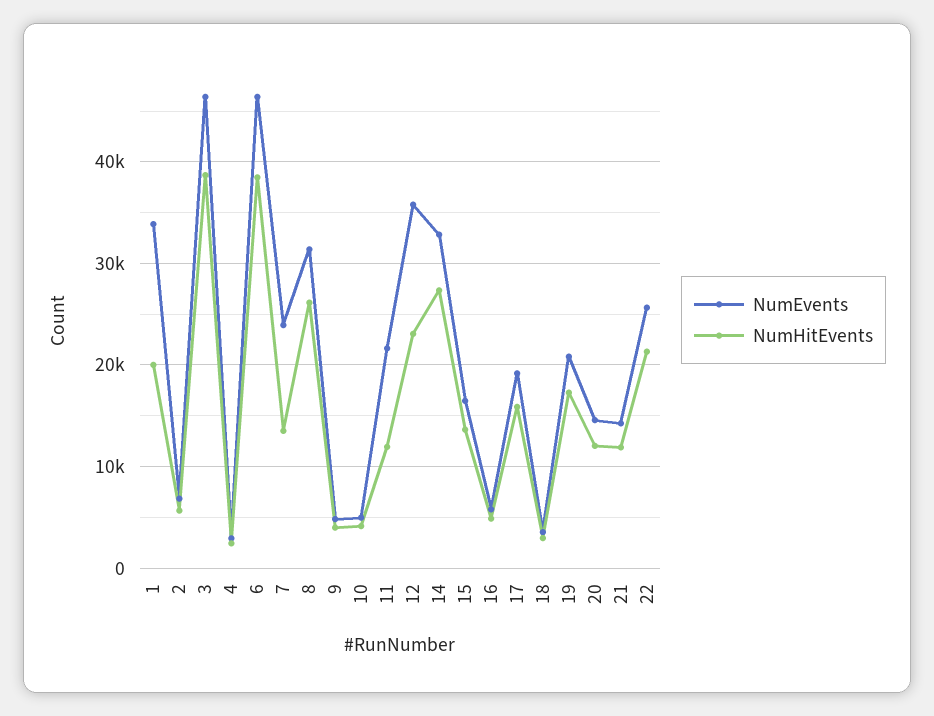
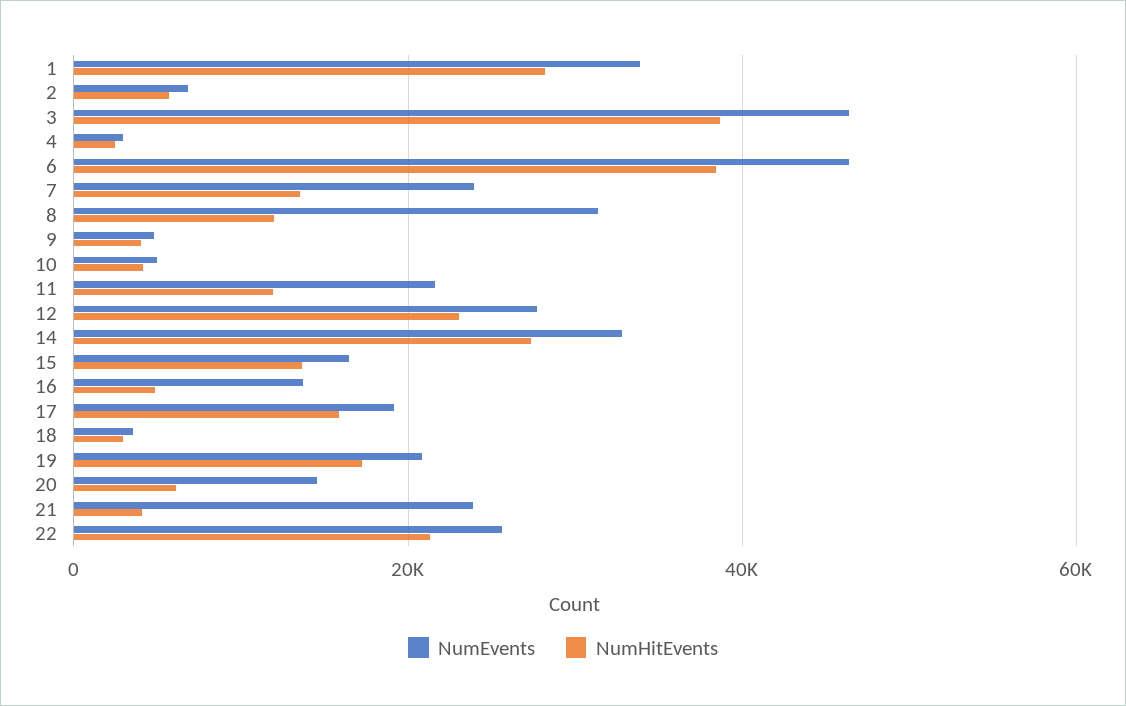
NumHitEvents, 1: 20000 -> 28000
NumHitEvents, 8: 26000 -> 12000
NumEvents, 12: 36000 -> 28000
NumEvents, 16: 6000 -> 14000
NumHitEvents, 20: 12000 -> 6000
NumEvents, 21: 14000 -> 24000
NumHitEvents, 21: 12000 -> 4000

